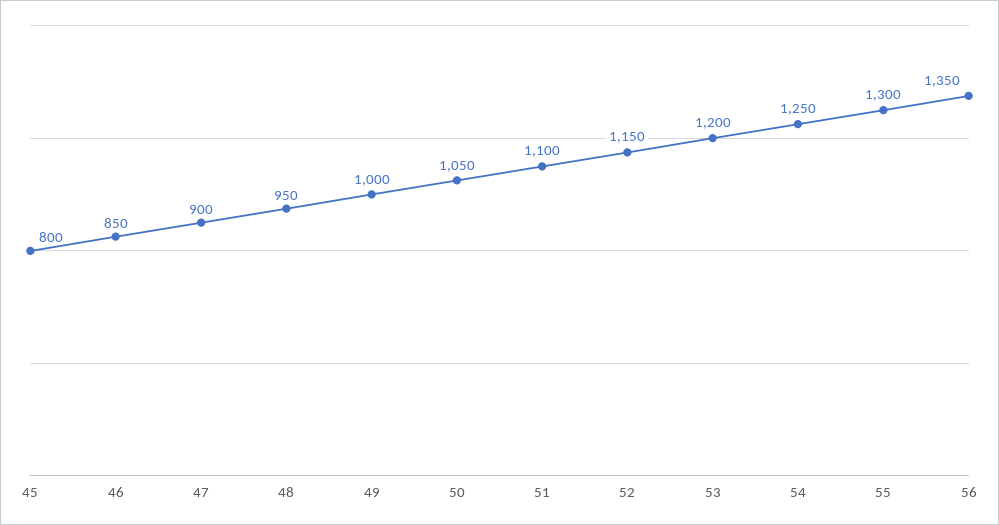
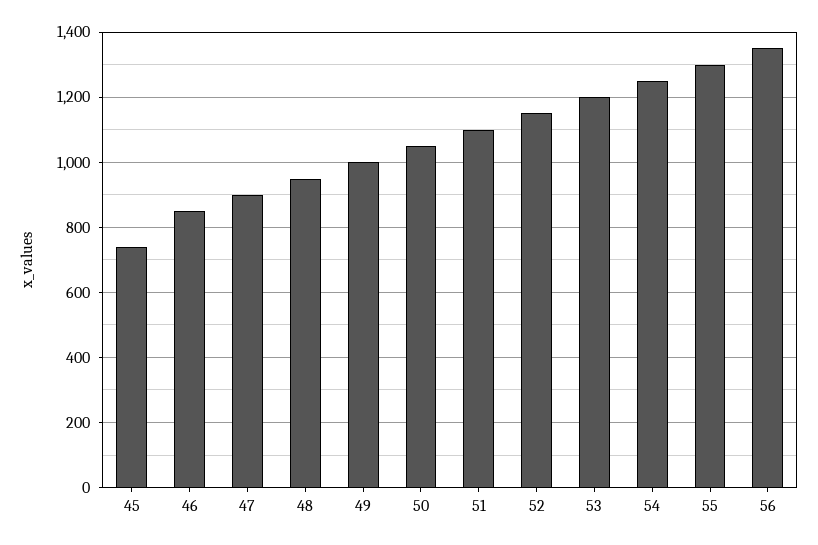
45: 800 -> 740

